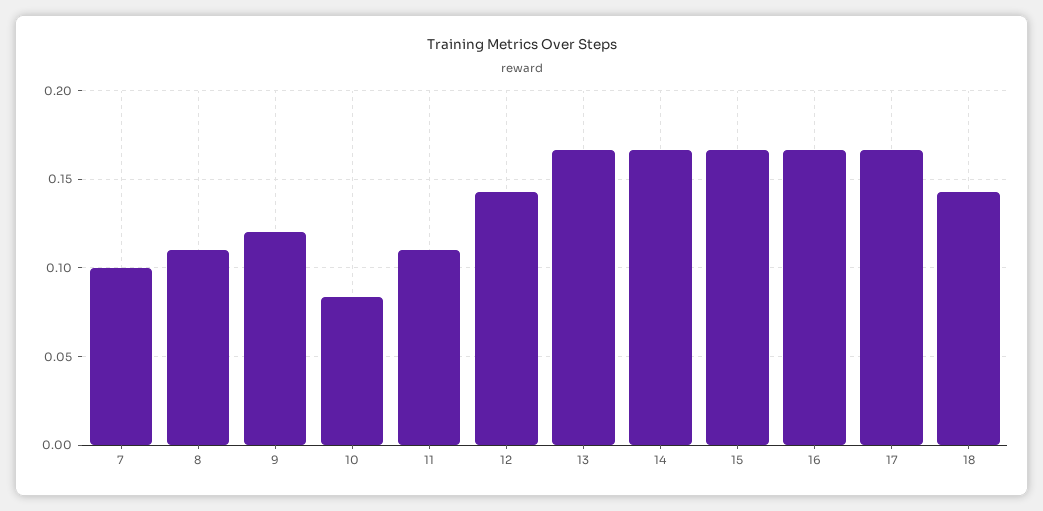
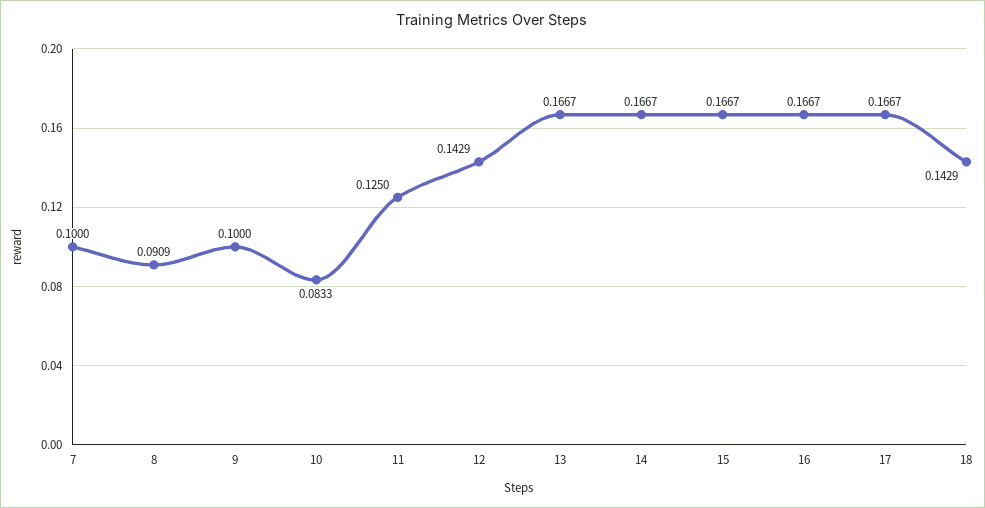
8: 0.11 -> 0.0909
9: 0.12 -> 0.1
11: 0.11 -> 0.125

